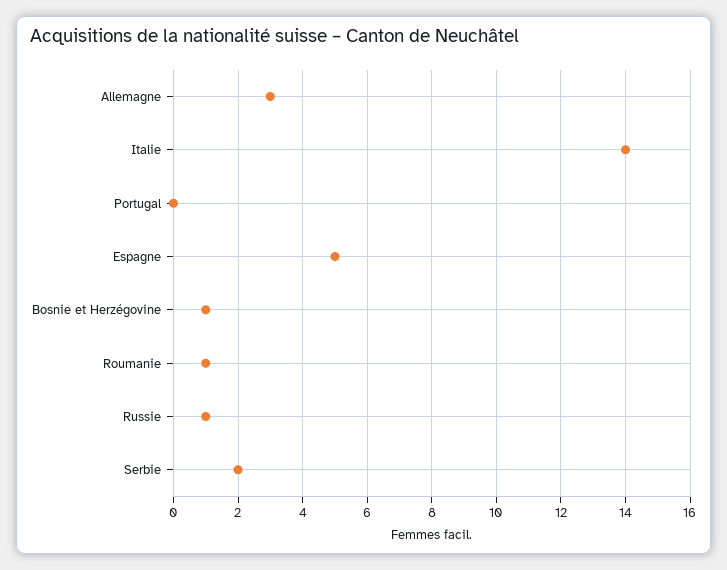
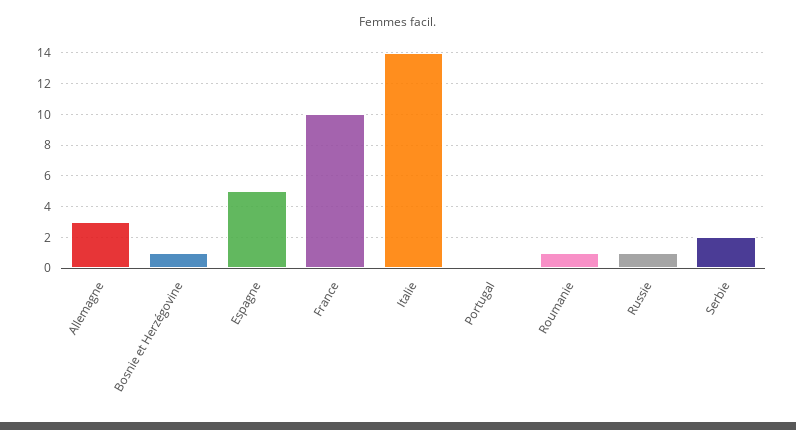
France: none -> 10

